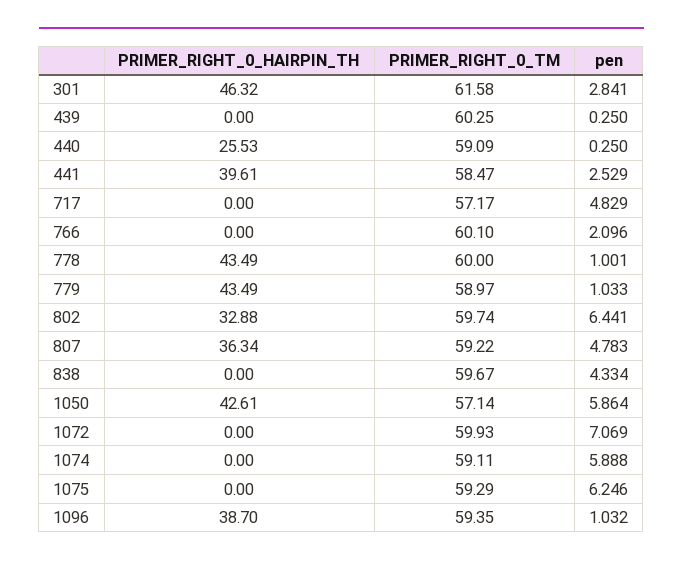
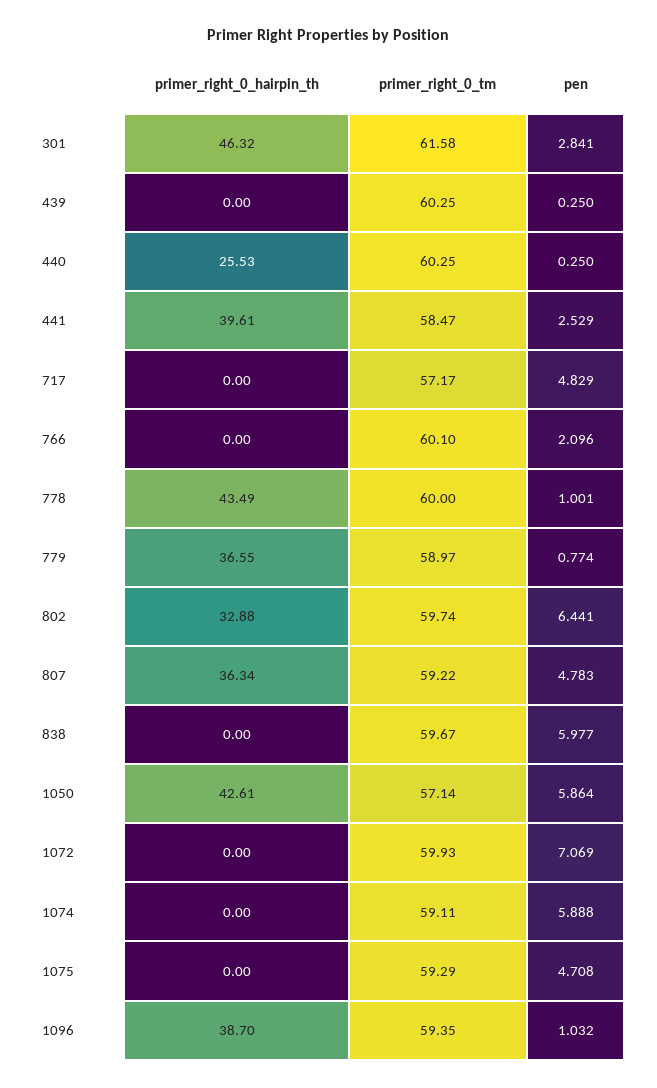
PRIMER_RIGHT_0_TM, 440: 59.09 -> 60.25
PRIMER_RIGHT_0_HAIRPIN_TH, 779: 43.49 -> 36.55
pen, 779: 1.033 -> 0.774
pen, 838: 4.334 -> 5.977
pen, 1075: 6.246 -> 4.708

